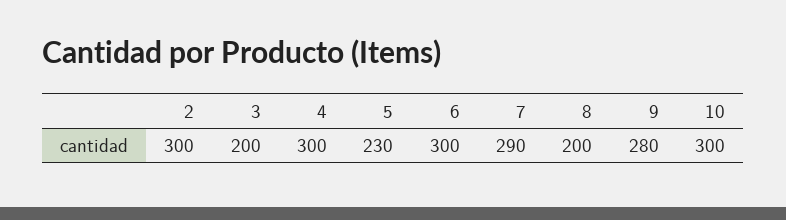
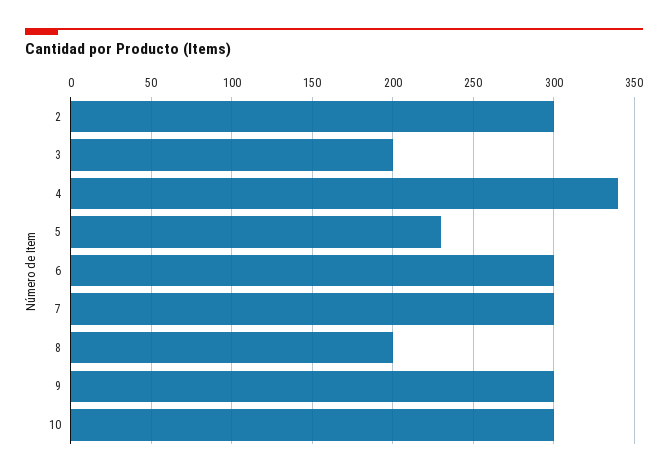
4: 300 -> 340
7: 290 -> 300
9: 280 -> 300

